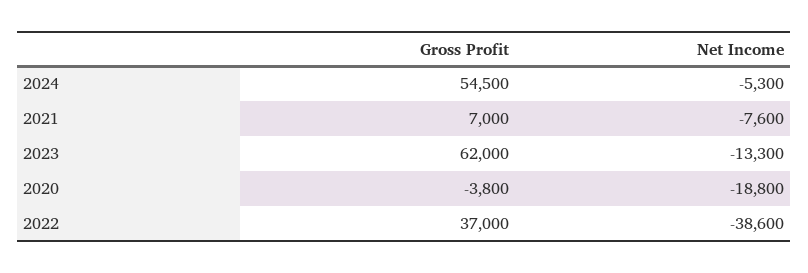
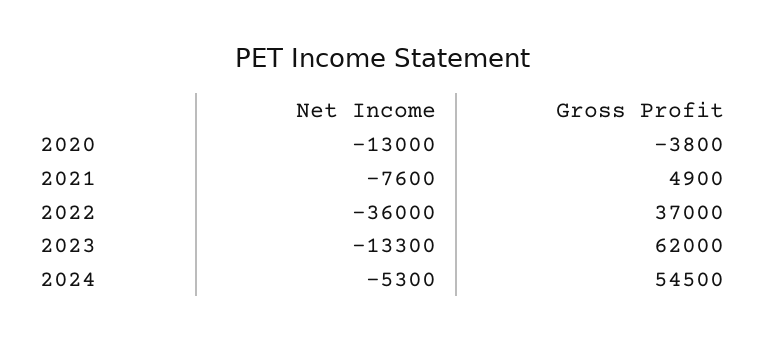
Gross Profit, 2021: 7000 -> 4900
Net Income, 2020: -18800 -> -13000
Net Income, 2022: -38600 -> -36000

